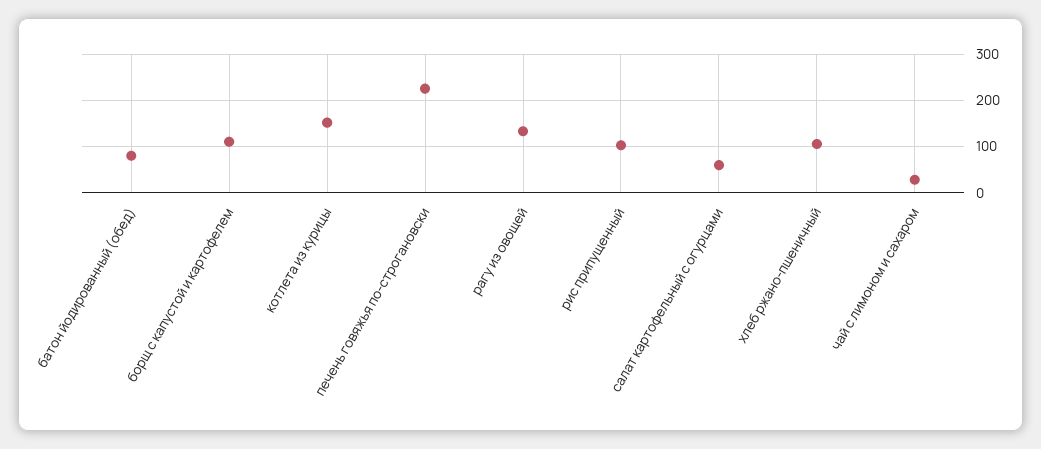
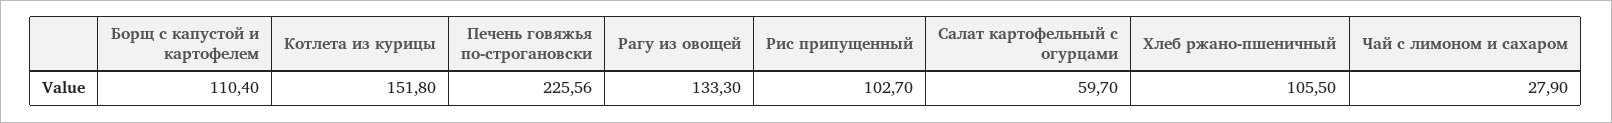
батон йодированный (обед): 80 -> none

